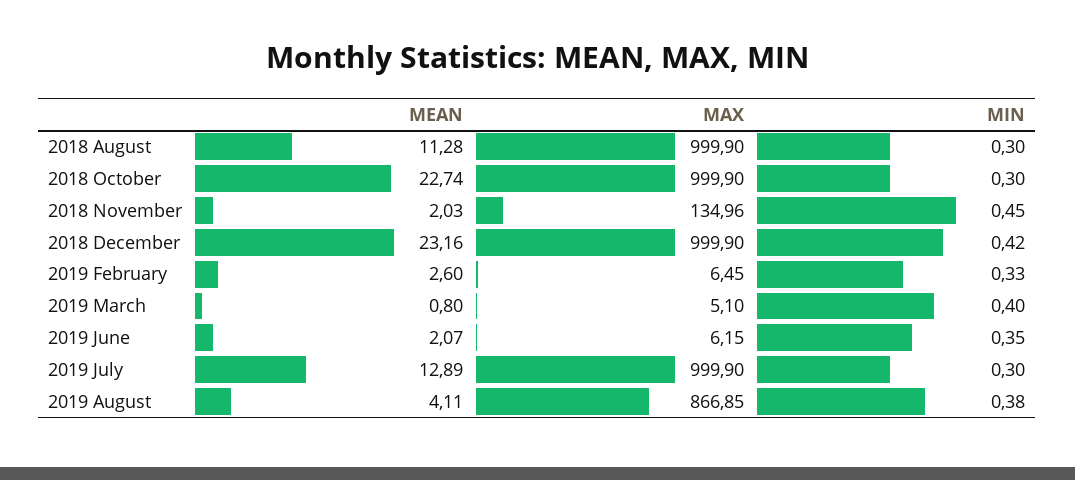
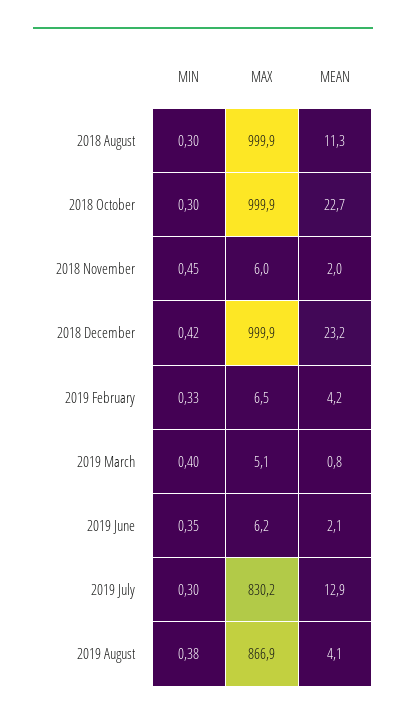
MAX, 2018 November: 134.96 -> 6
MEAN, 2019 February: 2.6 -> 4.2
MAX, 2019 July: 999.9 -> 830.2

